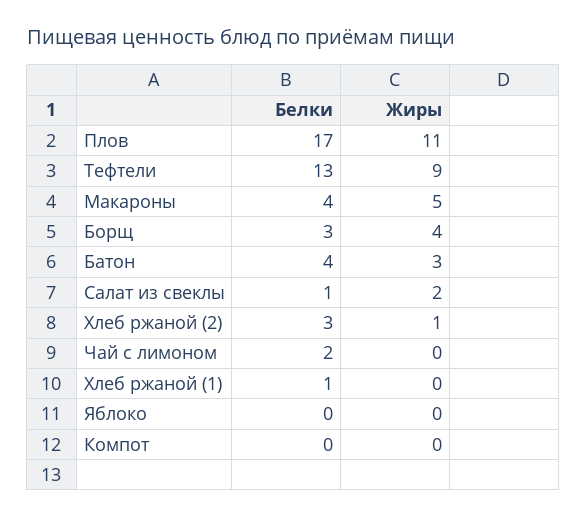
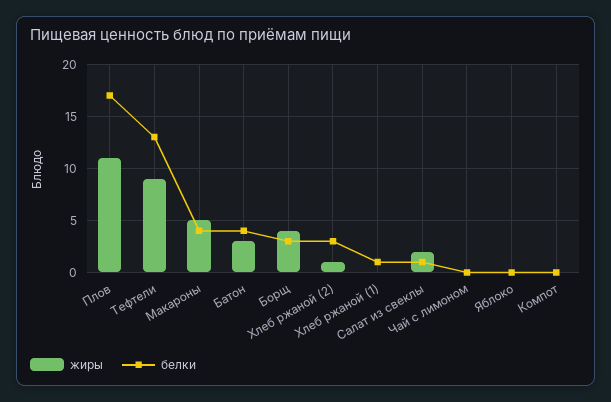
Белки, Чай с лимоном: 2 -> 0

